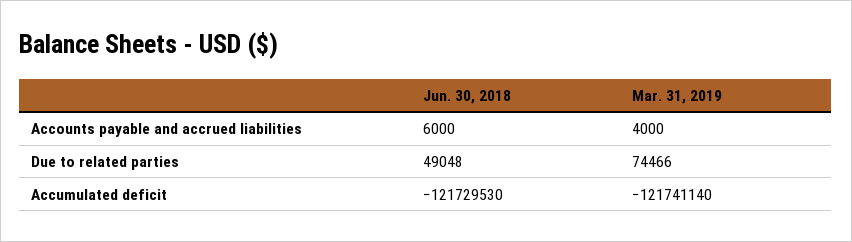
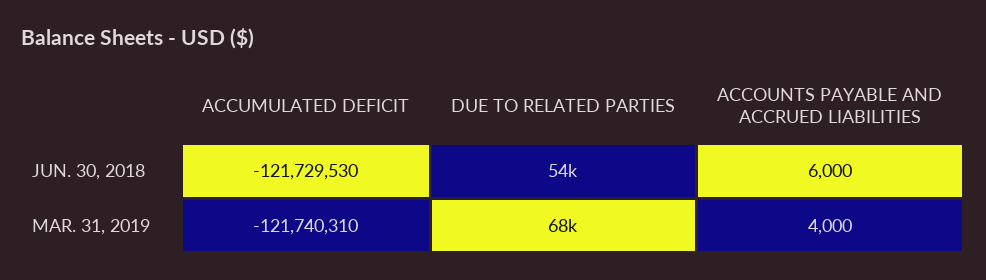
Jun. 30, 2018, Due to related parties: 49048 -> 54000
Mar. 31, 2019, Due to related parties: 74466 -> 68000
Mar. 31, 2019, Accumulated deficit: -121741140 -> -121740310

